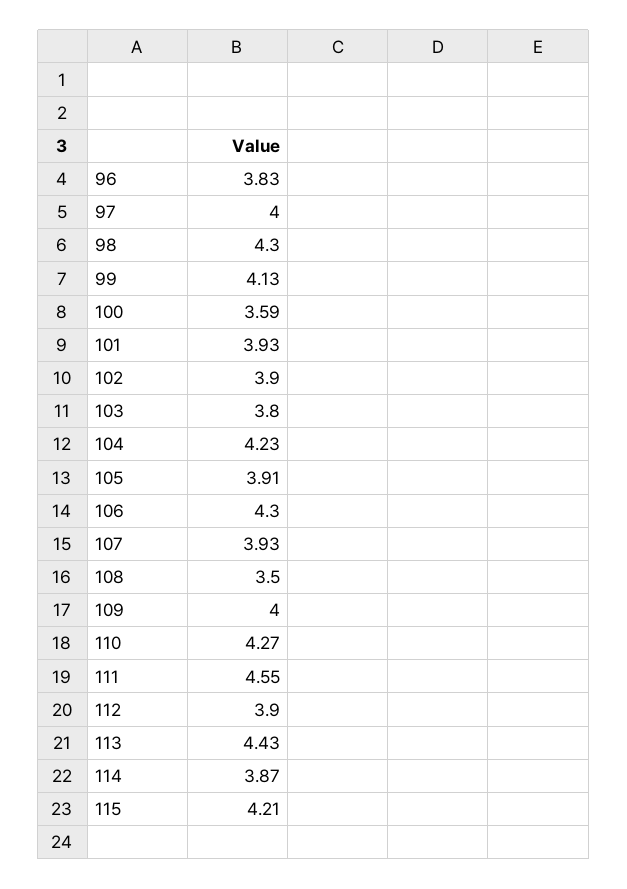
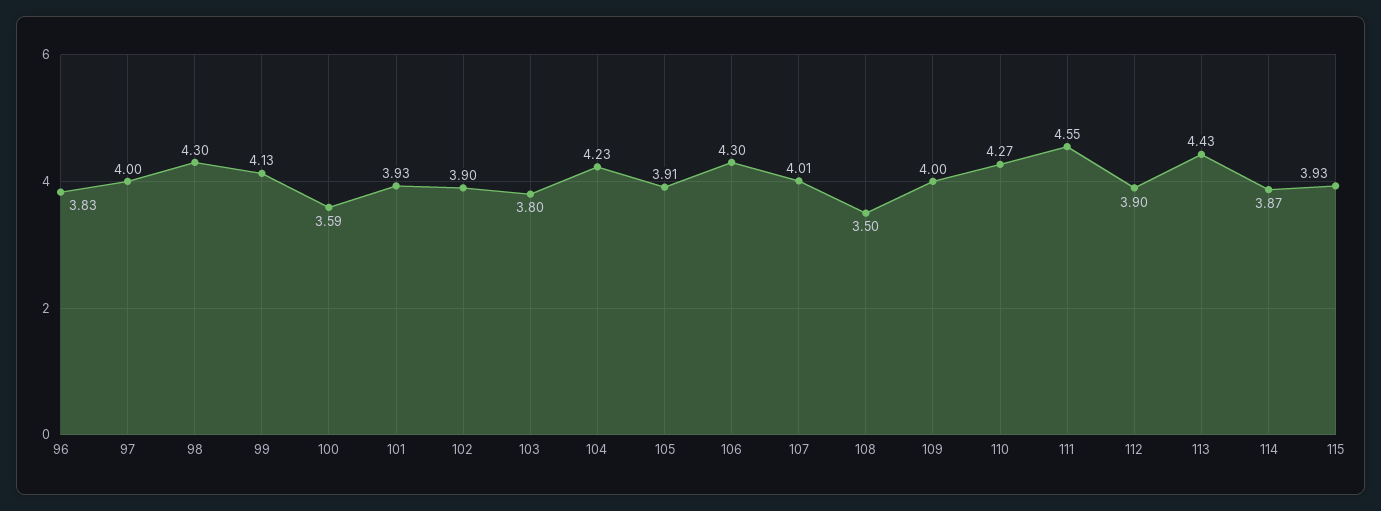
107: 3.93 -> 4.01
115: 4.21 -> 3.93

